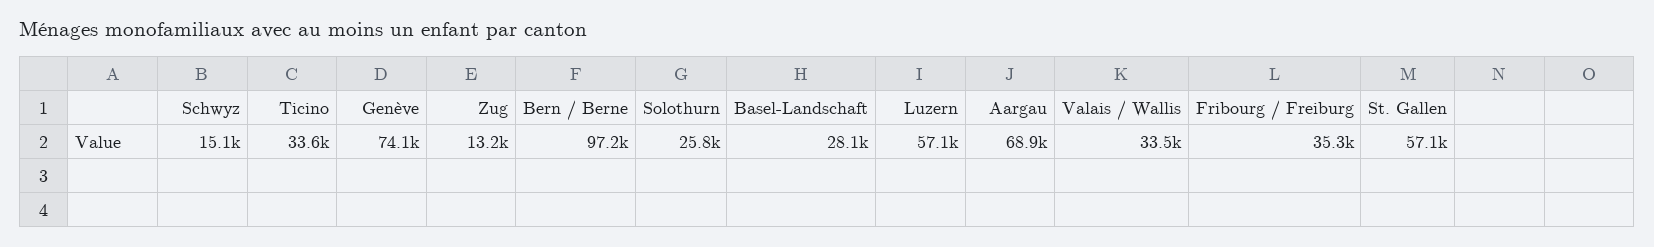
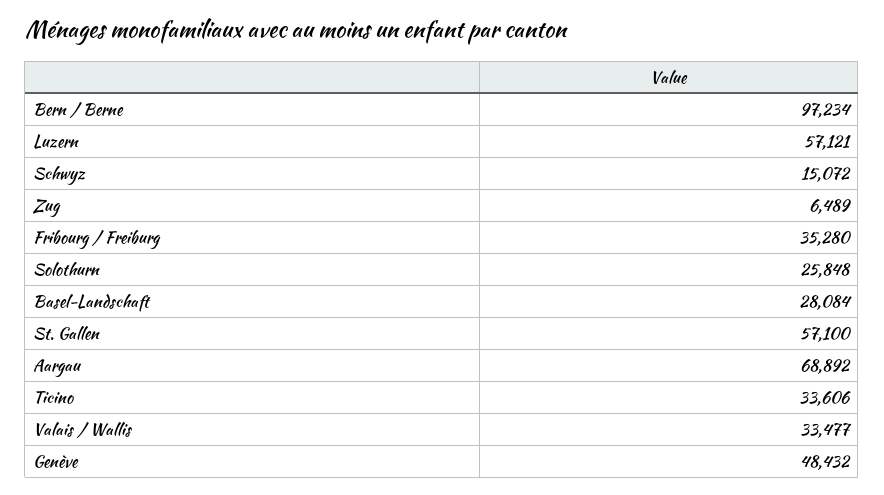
Genève: 74100 -> 48432
Zug: 13200 -> 6489

